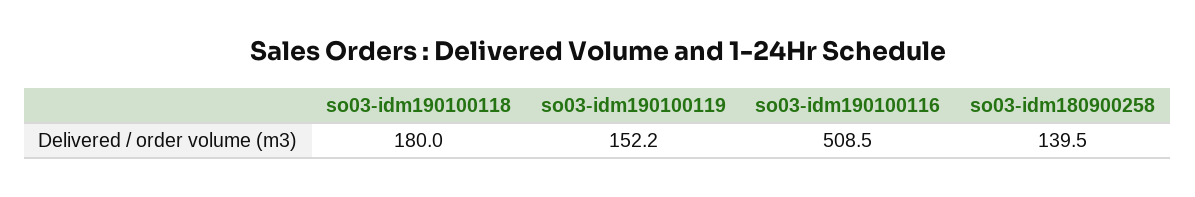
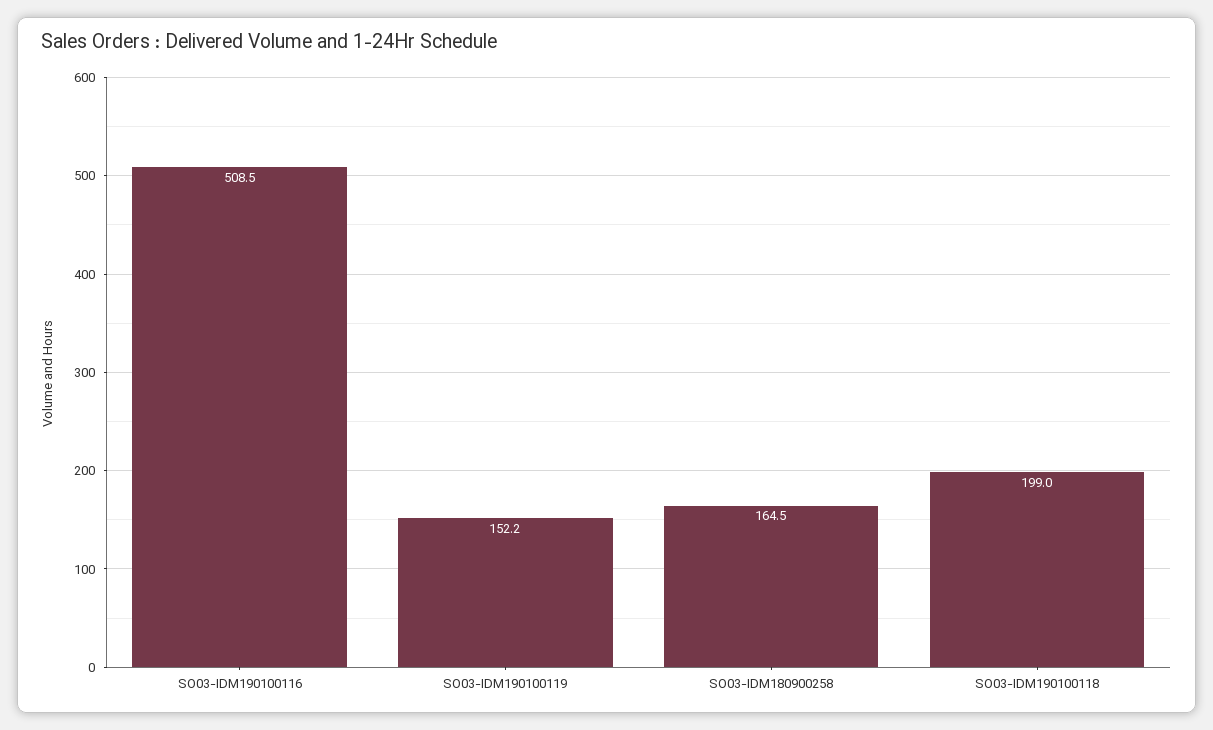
so03-idm190100118: 180 -> 199
so03-idm180900258: 139.5 -> 164.5

